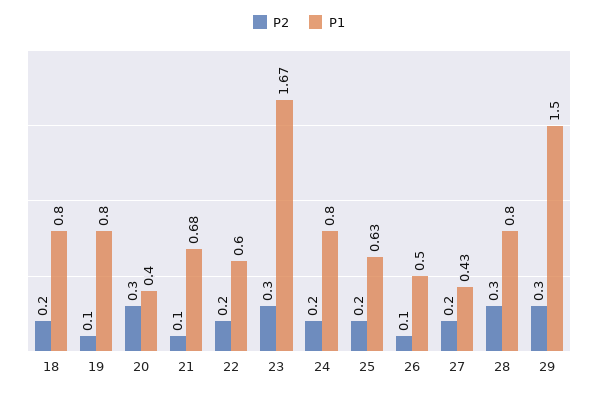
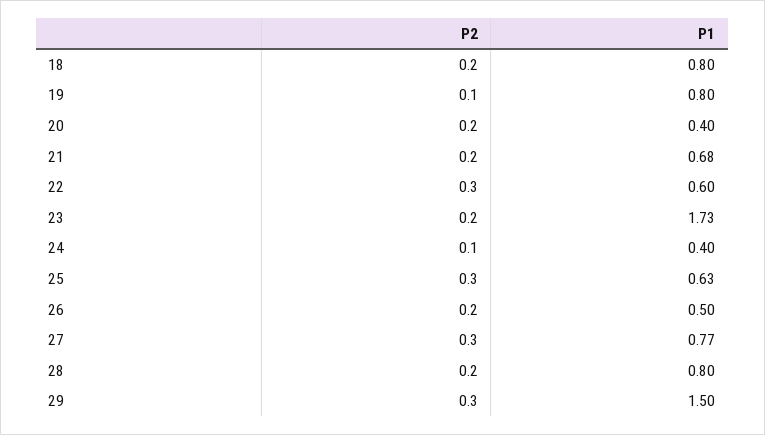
P2, 20: 0.3 -> 0.2
P2, 21: 0.1 -> 0.2
P2, 22: 0.2 -> 0.3
P2, 23: 0.3 -> 0.2
P1, 23: 1.67 -> 1.73
P2, 24: 0.2 -> 0.1
P1, 24: 0.8 -> 0.4
P2, 25: 0.2 -> 0.3
P2, 26: 0.1 -> 0.2
P2, 27: 0.2 -> 0.3
P1, 27: 0.43 -> 0.77
P2, 28: 0.3 -> 0.2

